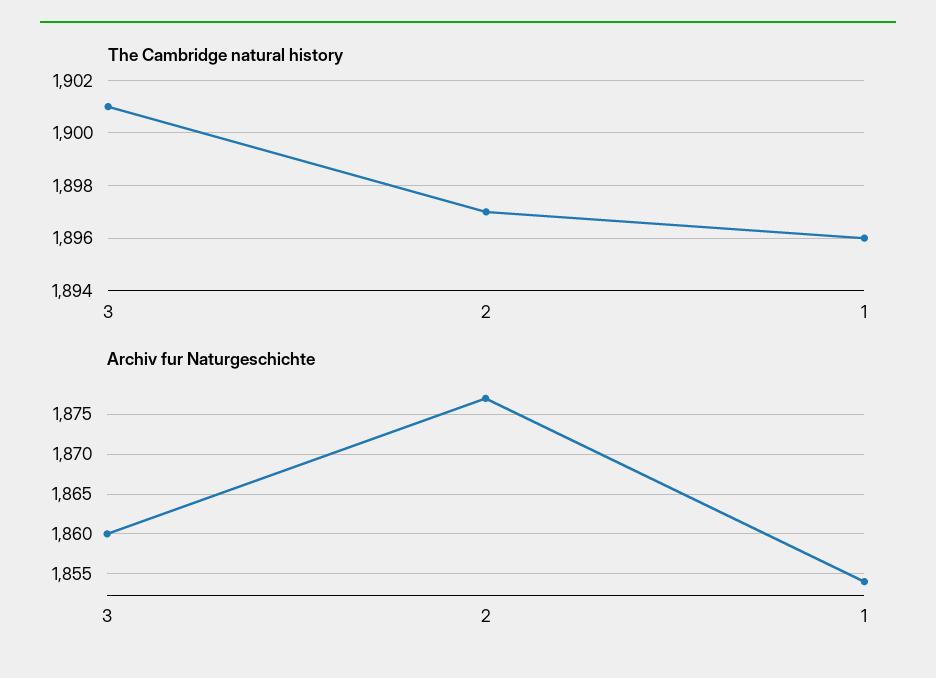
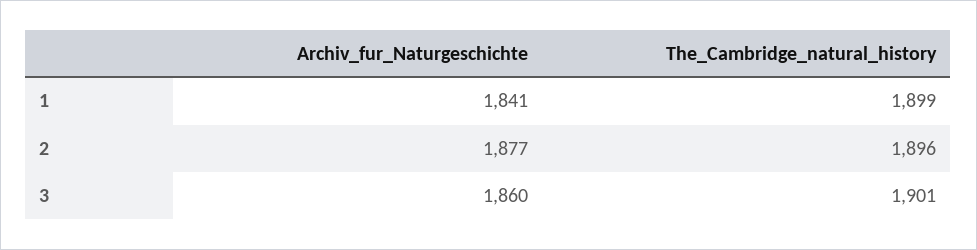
The Cambridge natural history, 2: 1897 -> 1896
The Cambridge natural history, 1: 1896 -> 1899
Archiv fur Naturgeschichte, 1: 1854 -> 1841

